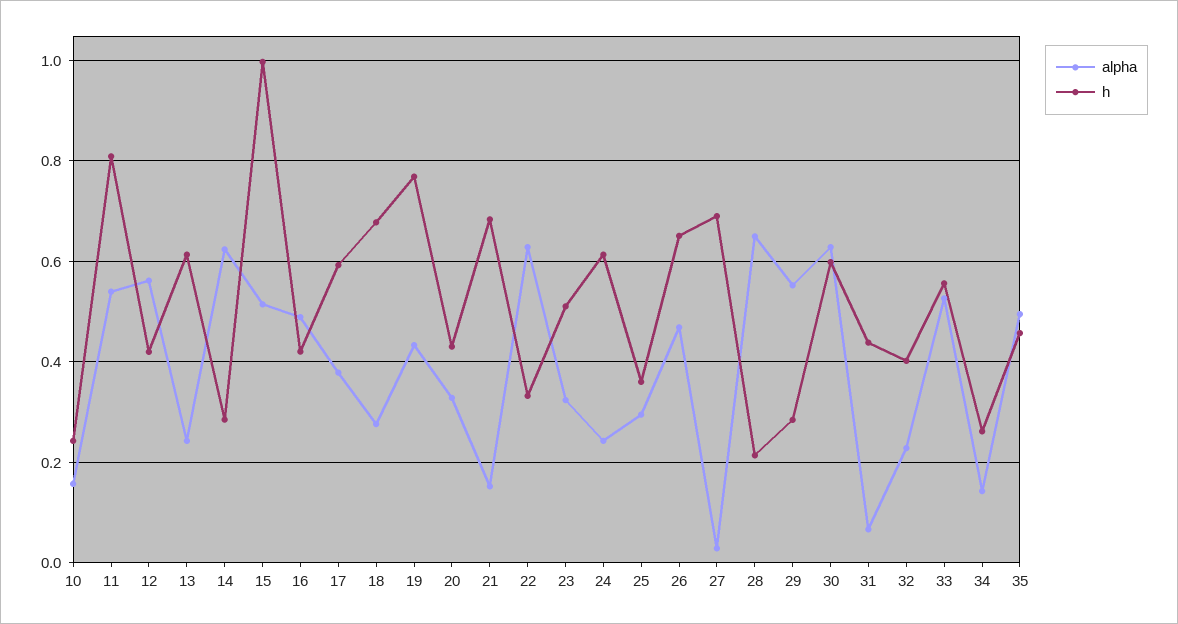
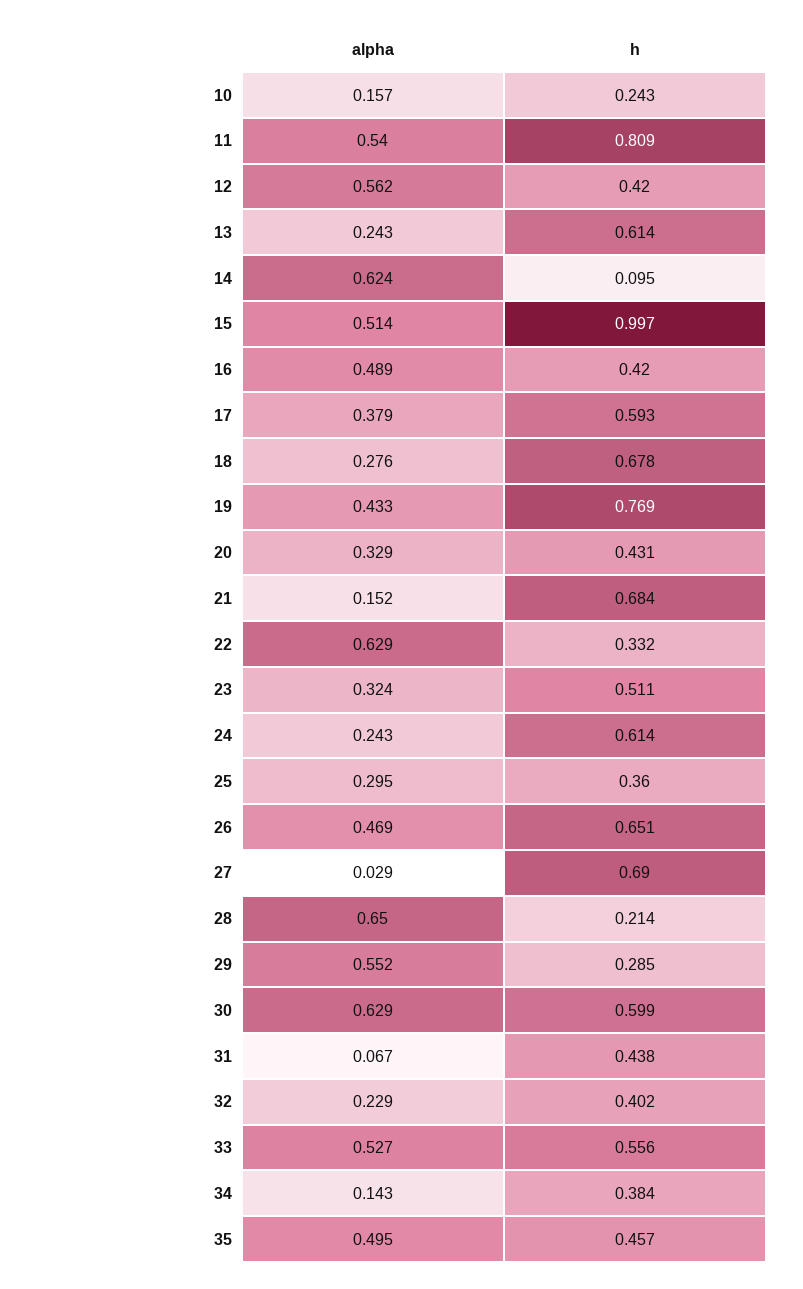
h, 14: 0.28 -> 0.095
h, 34: 0.26 -> 0.384

